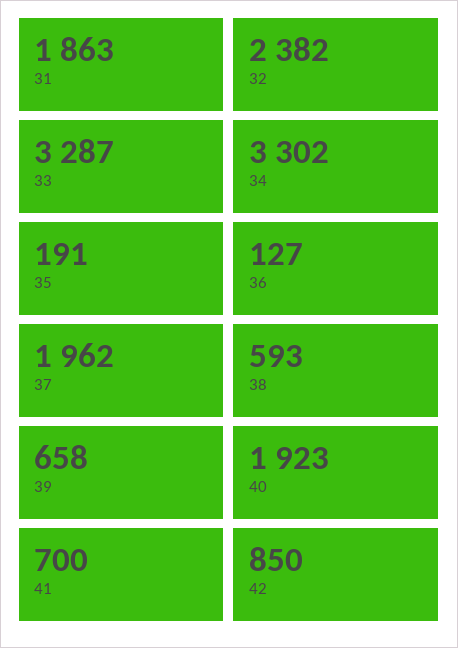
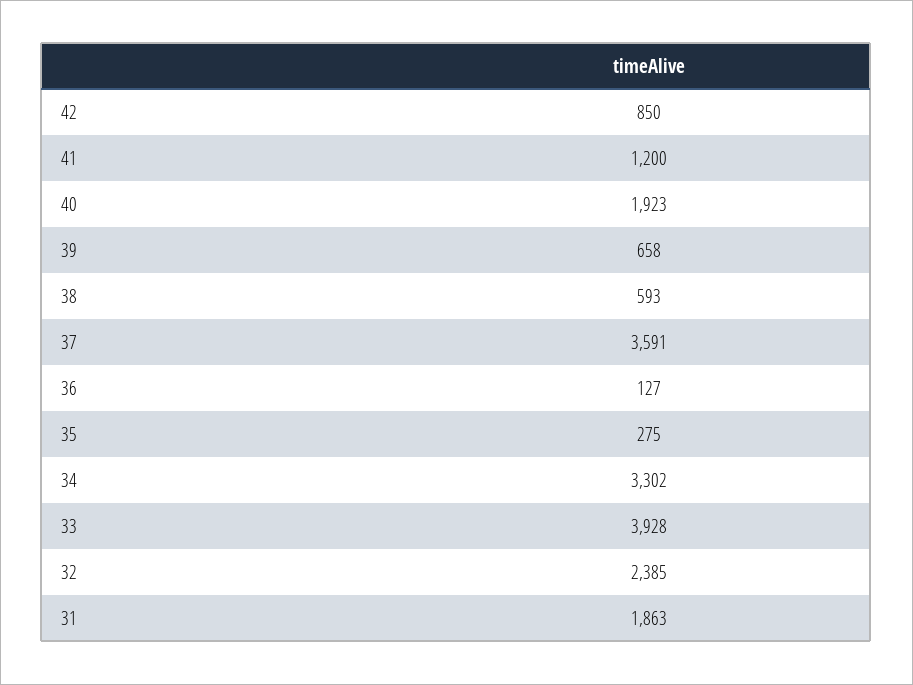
32: 2382 -> 2385
33: 3287 -> 3928
35: 191 -> 275
37: 1962 -> 3591
41: 700 -> 1200

